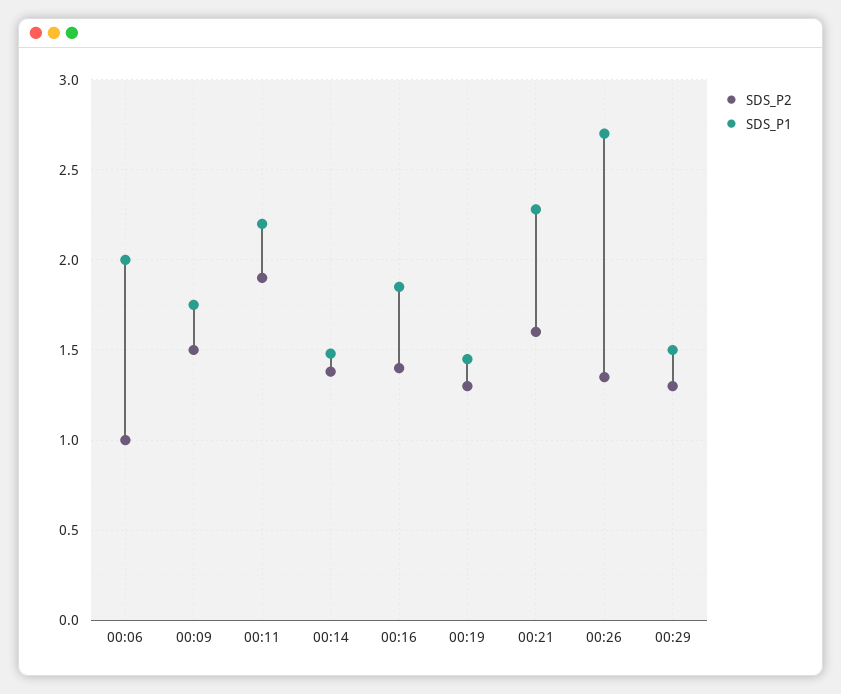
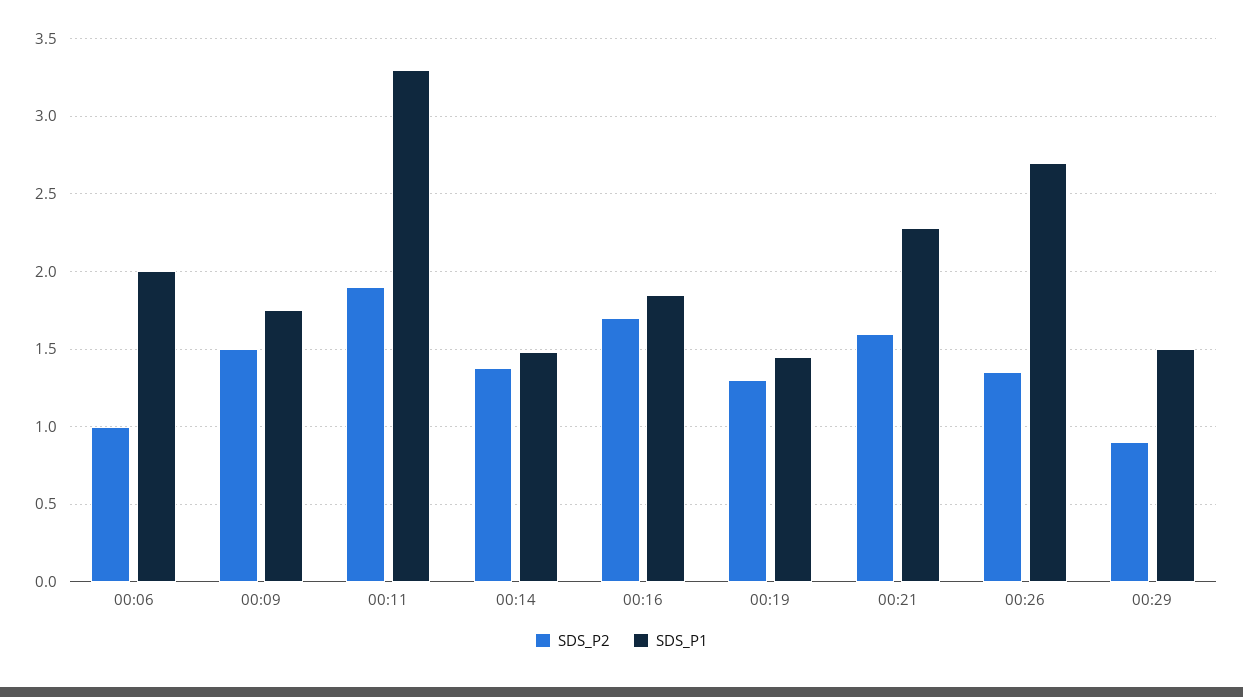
SDS_P1, 00:11: 2.2 -> 3.3
SDS_P2, 00:16: 1.4 -> 1.7
SDS_P2, 00:29: 1.3 -> 0.9

